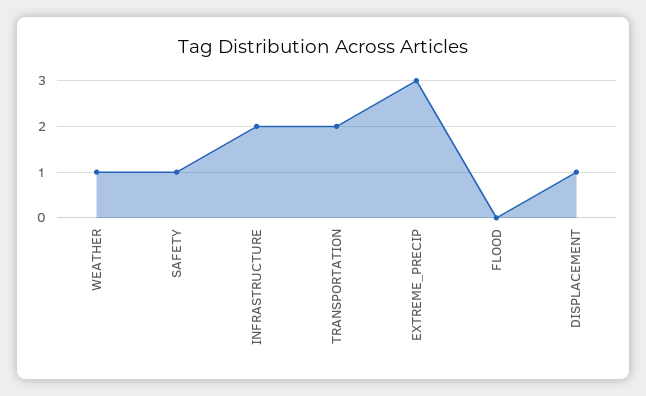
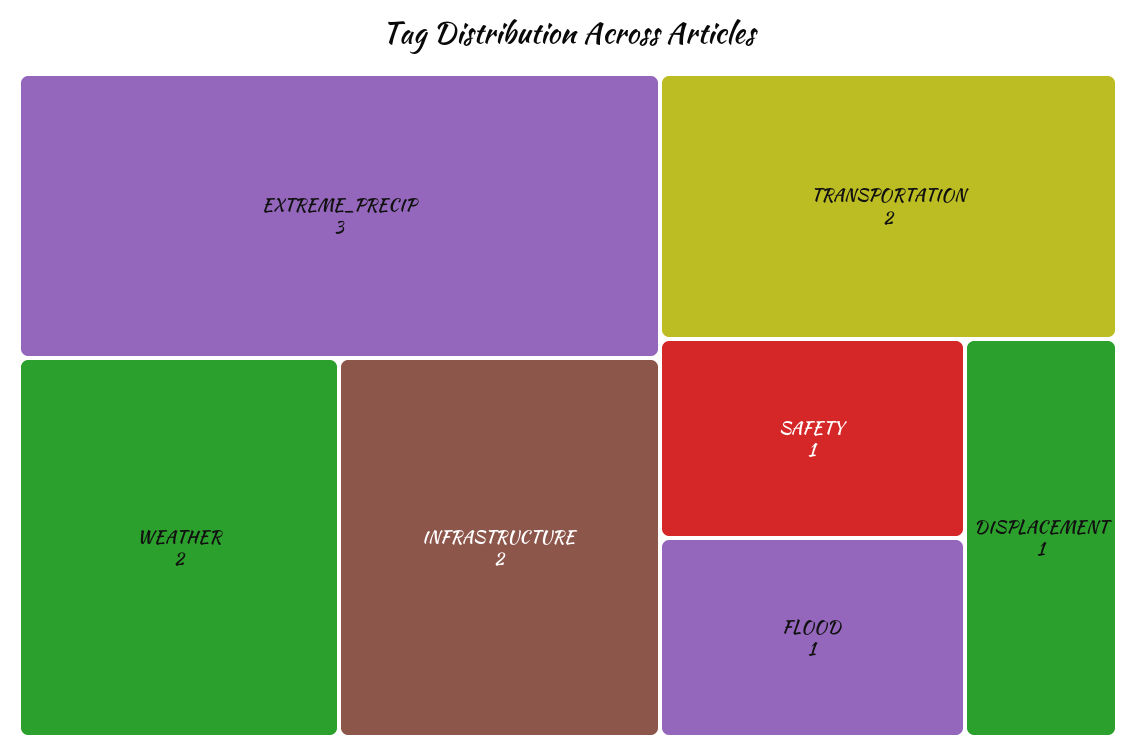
WEATHER: 1 -> 2
FLOOD: 0 -> 1

